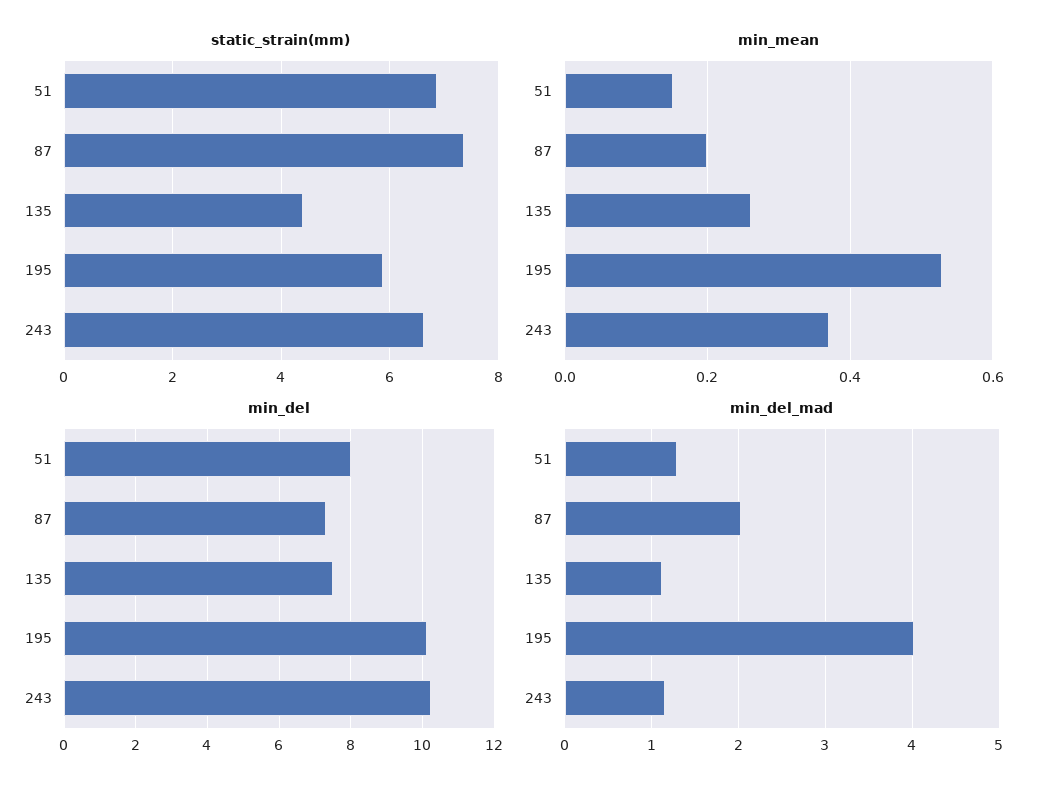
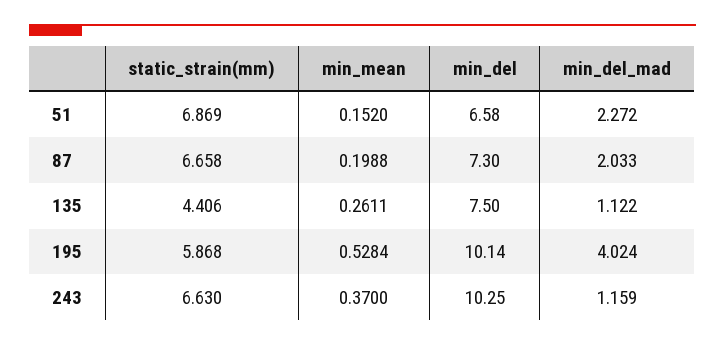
static_strain(mm), 87: 7.4 -> 6.658
min_del, 51: 8 -> 6.58
min_del_mad, 51: 1.3 -> 2.272

